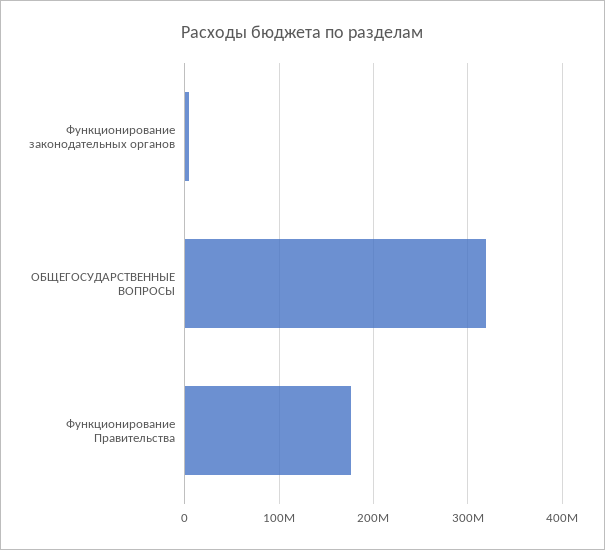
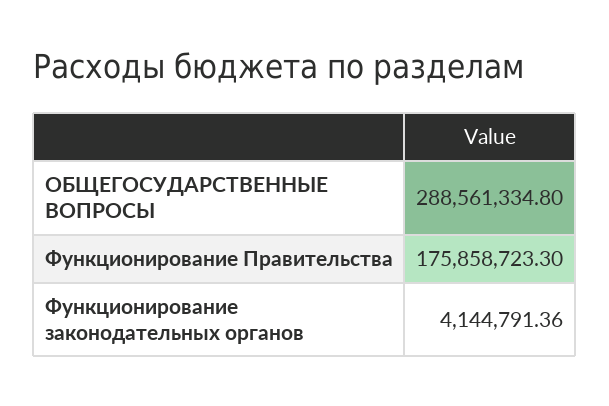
ОБЩЕГОСУДАРСТВЕННЫЕ ВОПРОСЫ: 320000000 -> 288561334.8

